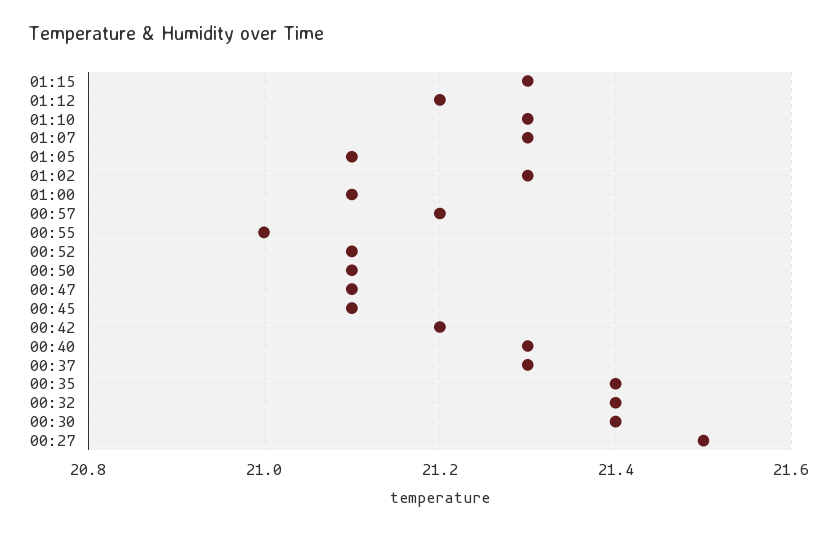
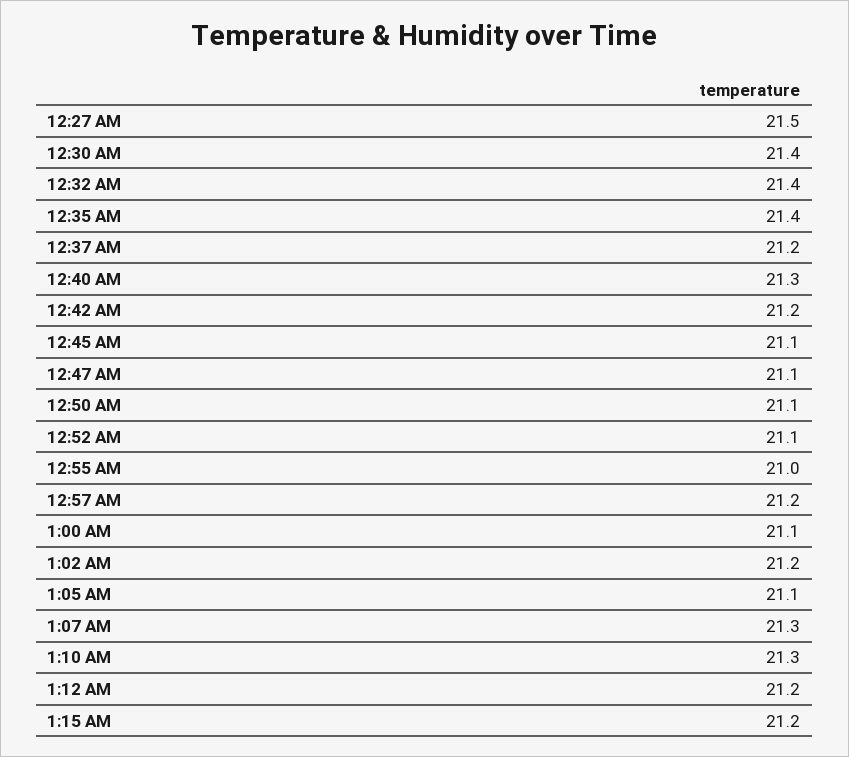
01:15: 21.3 -> 21.2
01:02: 21.3 -> 21.2
00:37: 21.3 -> 21.2

